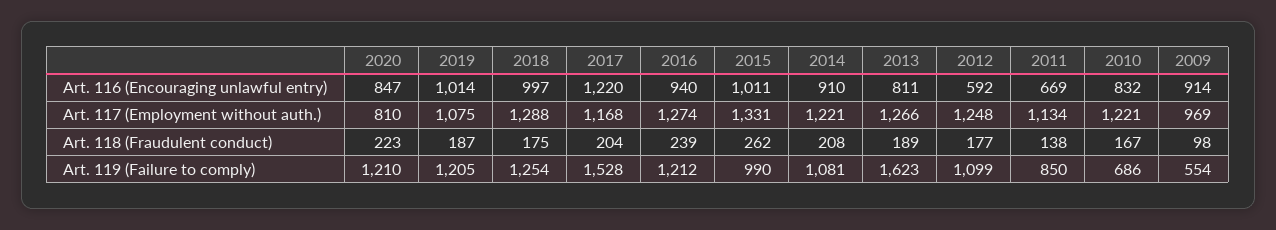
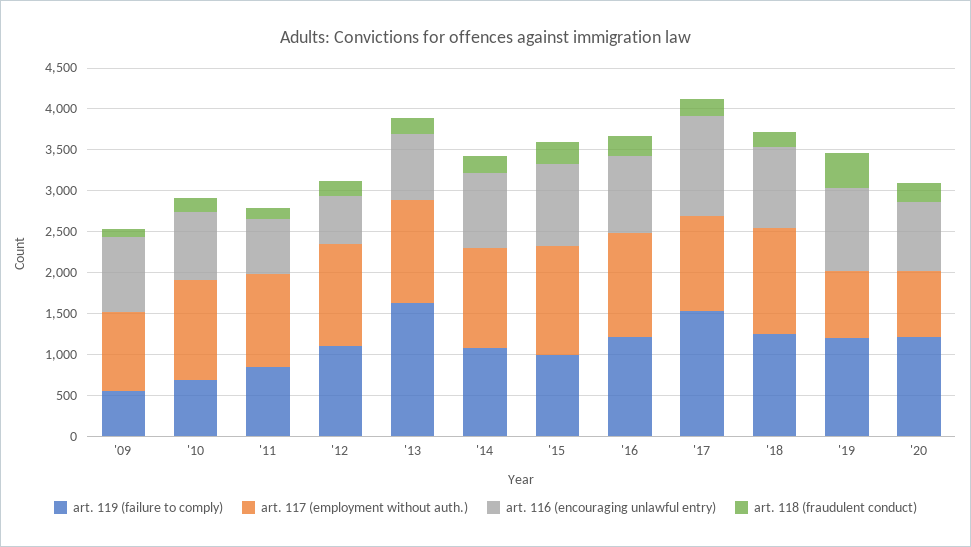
Art. 117 (Employment without auth.), 2019: 1075 -> 800
Art. 118 (Fraudulent conduct), 2019: 187 -> 400

